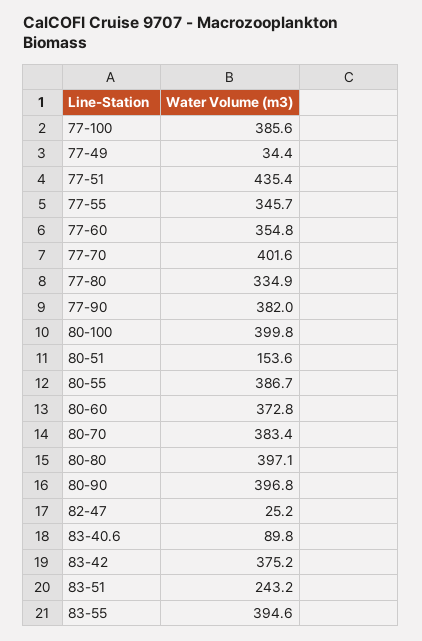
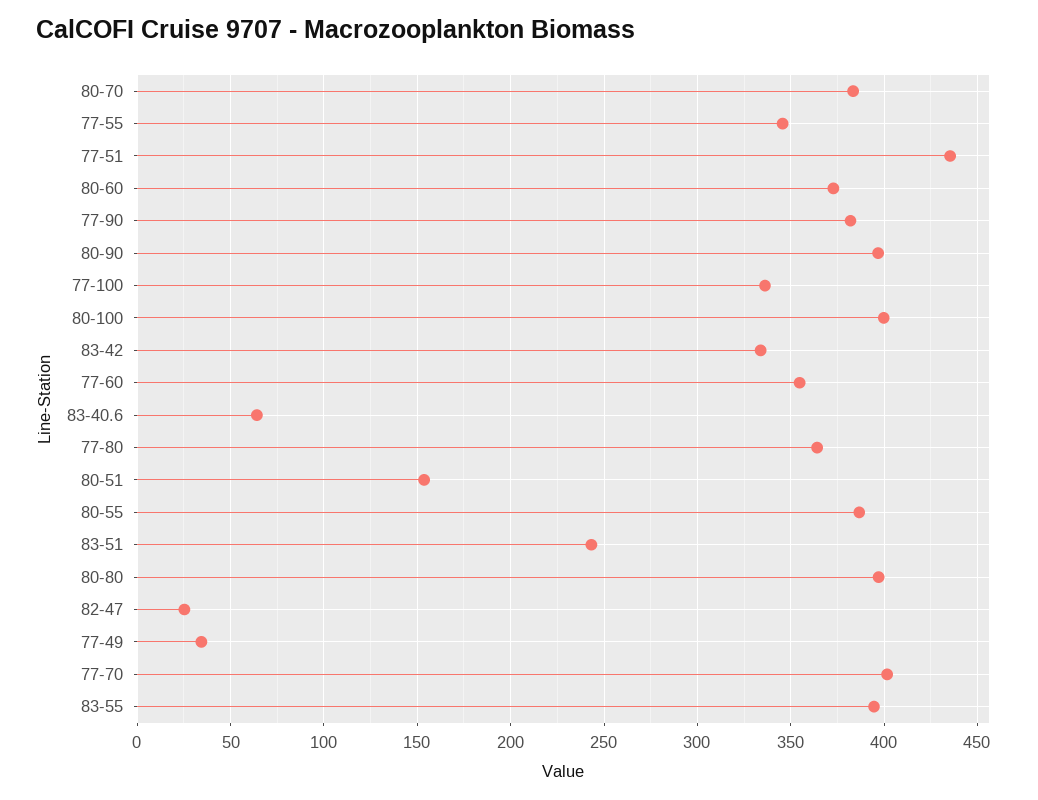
77-100: 385.6 -> 335
77-80: 334.9 -> 365
83-40.6: 89.8 -> 65
83-42: 375.2 -> 335

